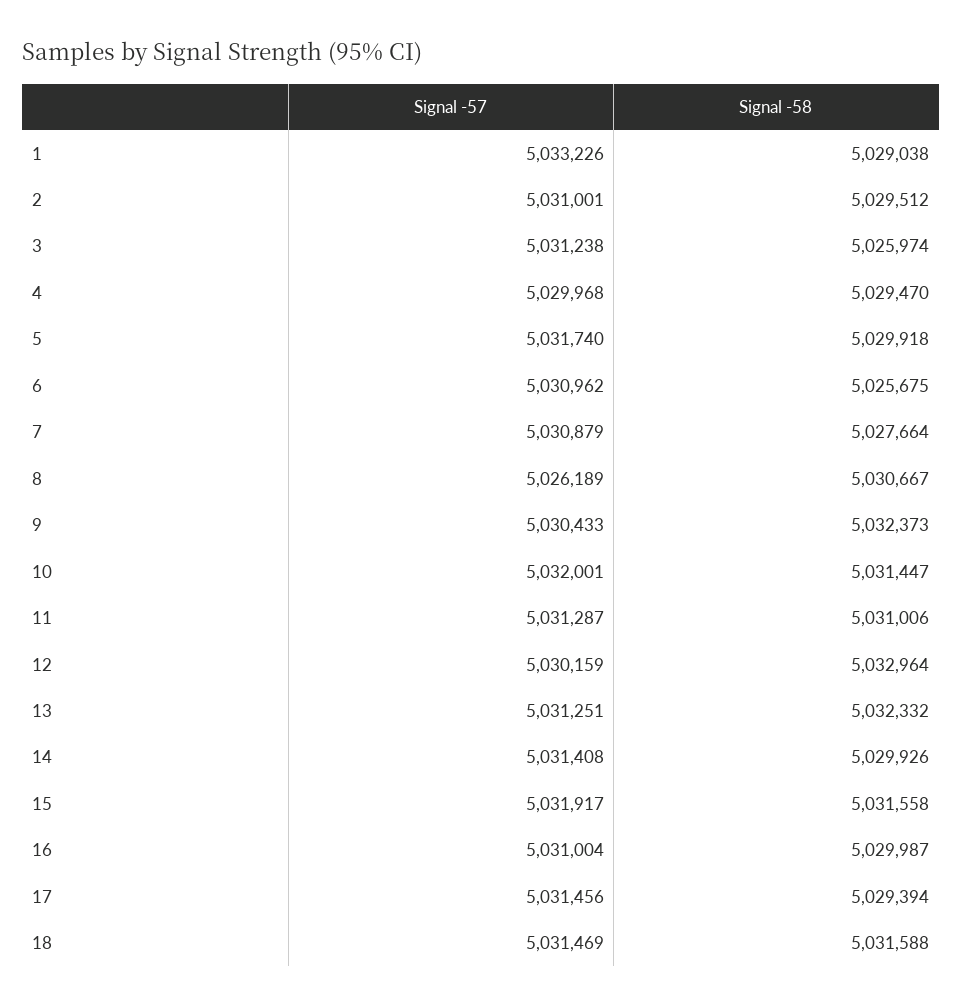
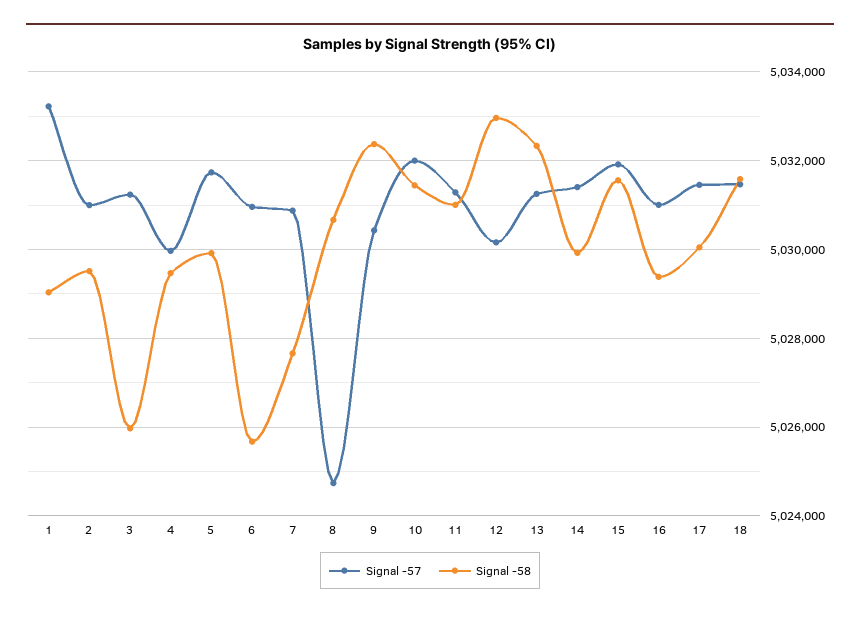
Signal -57, 8: 5026189 -> 5024800
Signal -58, 16: 5029987 -> 5029400
Signal -58, 17: 5029394 -> 5030000

